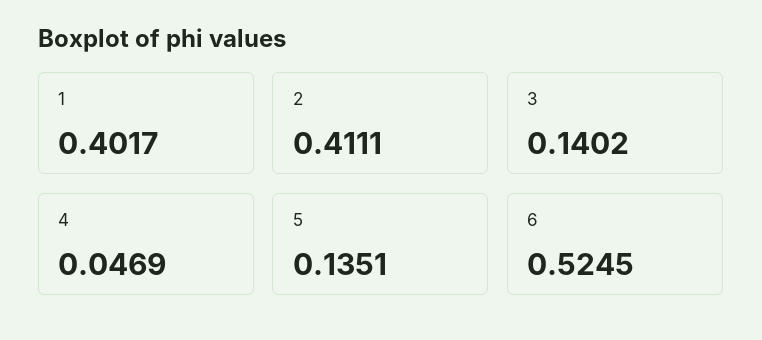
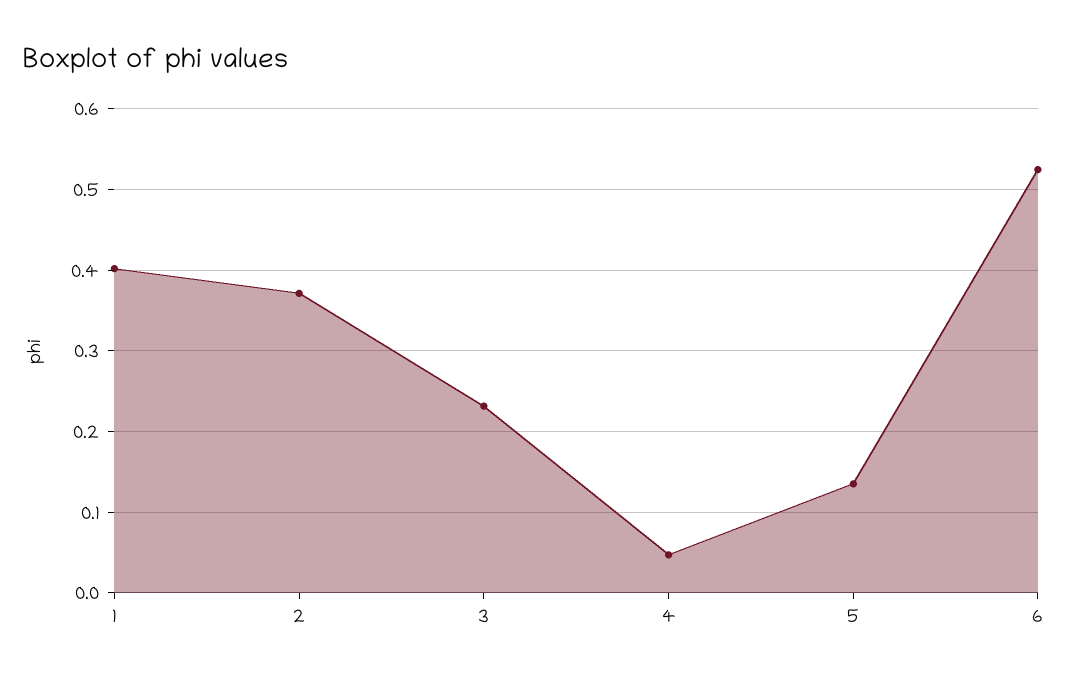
2: 0.4111 -> 0.37
3: 0.1402 -> 0.23

